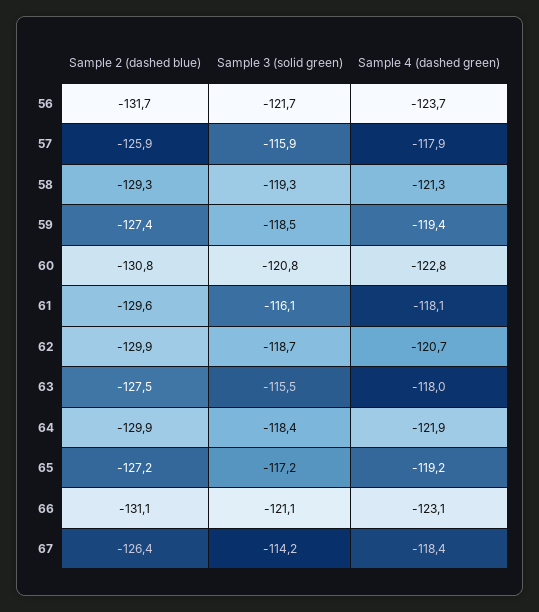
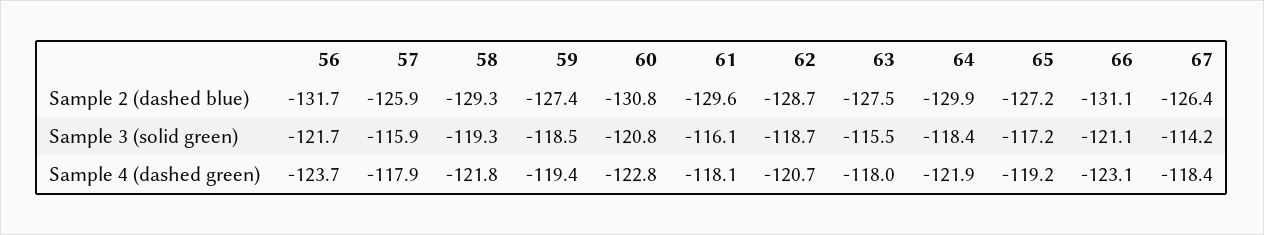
Sample 4 (dashed green), 58: -121.3 -> -121.8
Sample 2 (dashed blue), 62: -129.9 -> -128.7

